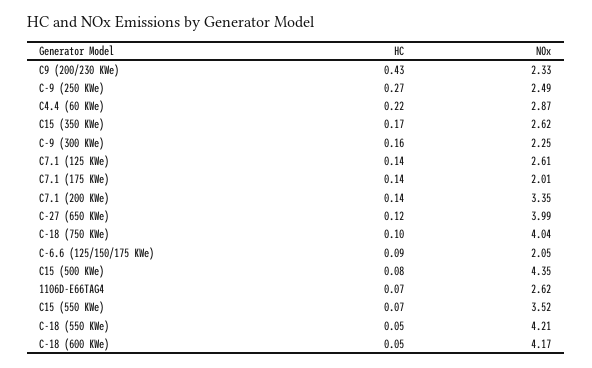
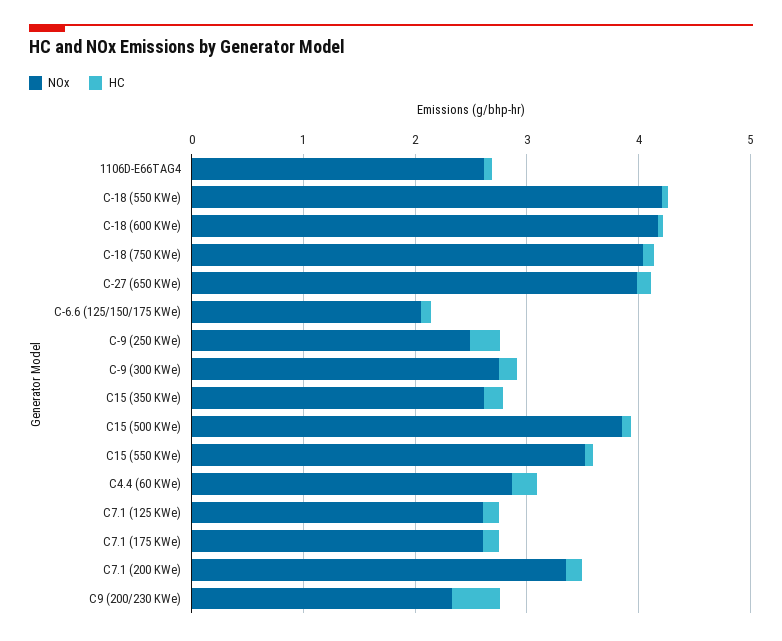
NOx, C-9 (300 KWe): 2.25 -> 2.8
NOx, C7.1 (175 KWe): 2.01 -> 2.6
NOx, C15 (500 KWe): 4.35 -> 3.8

